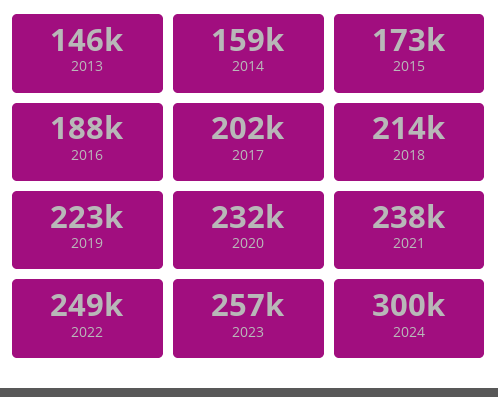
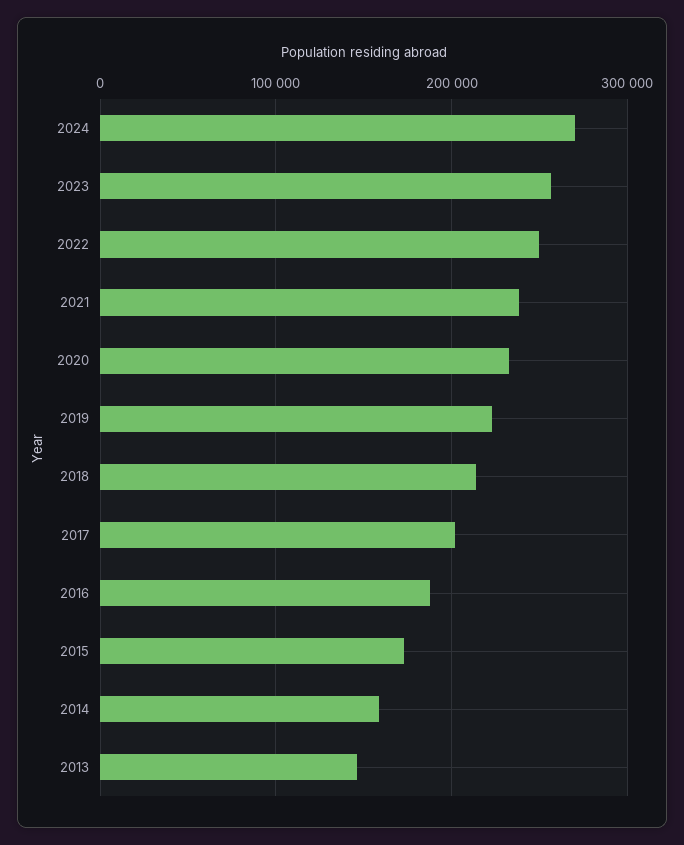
2024: 300000 -> 270000

